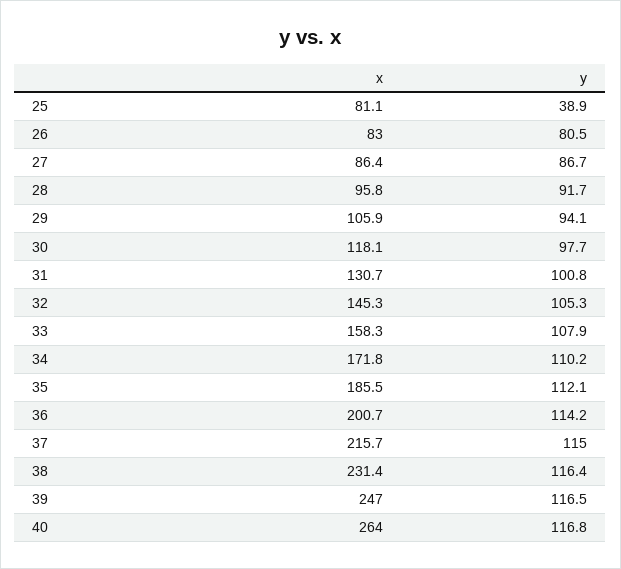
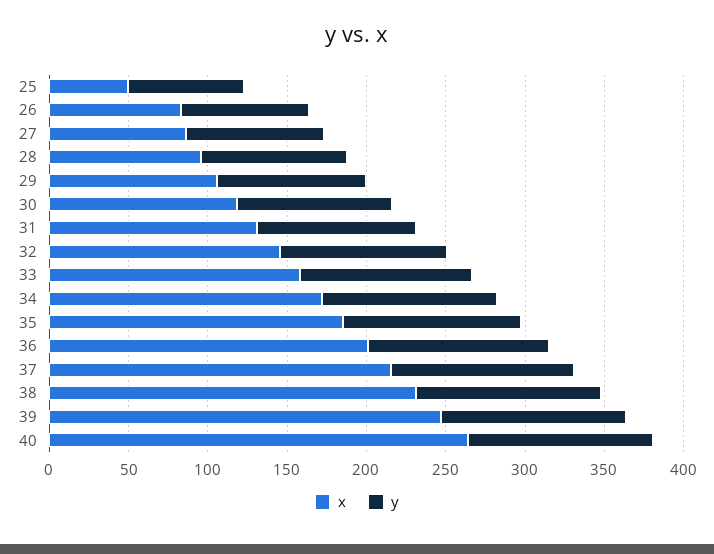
x, 25: 81.1 -> 50
y, 25: 38.9 -> 70

